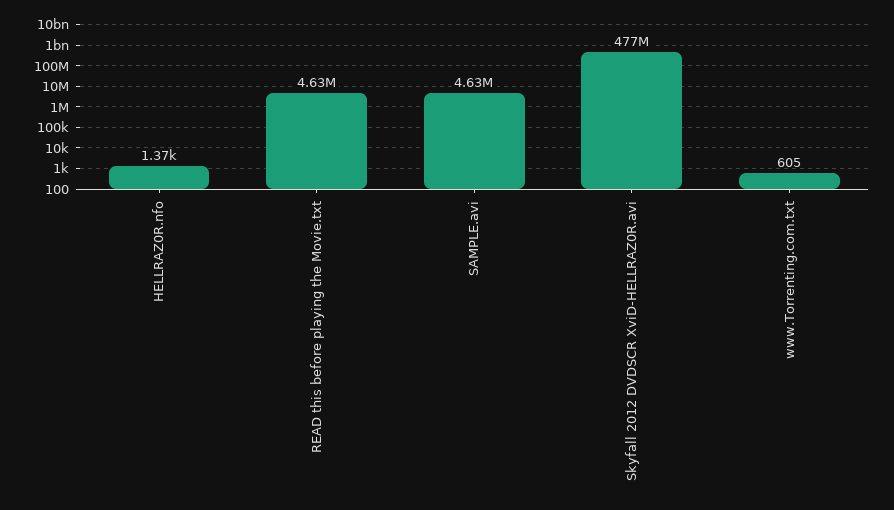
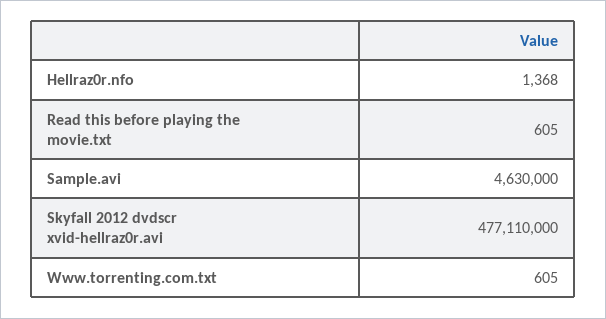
READ this before playing the Movie.txt: 4630000 -> 605

